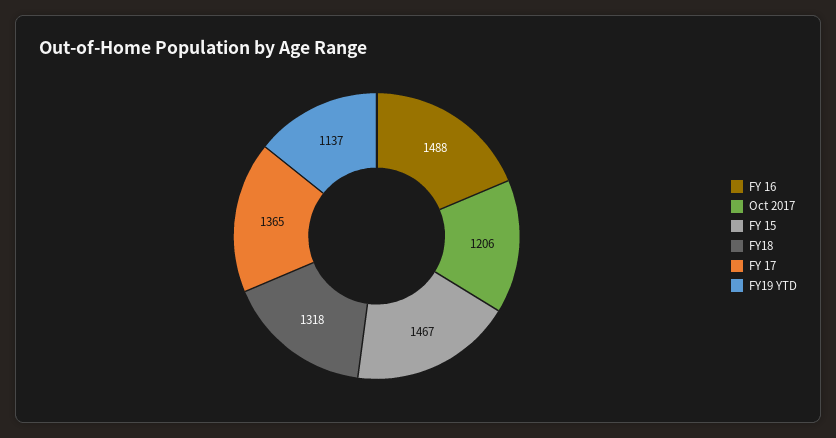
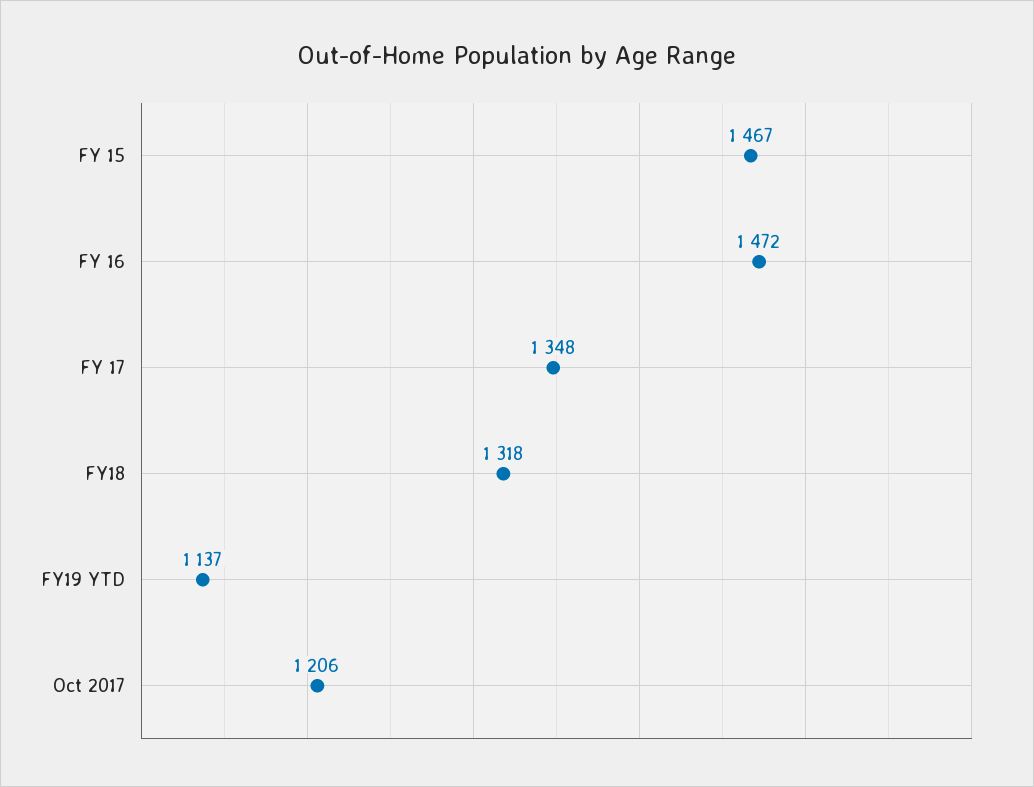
FY 16: 1488 -> 1472
FY 17: 1365 -> 1348

